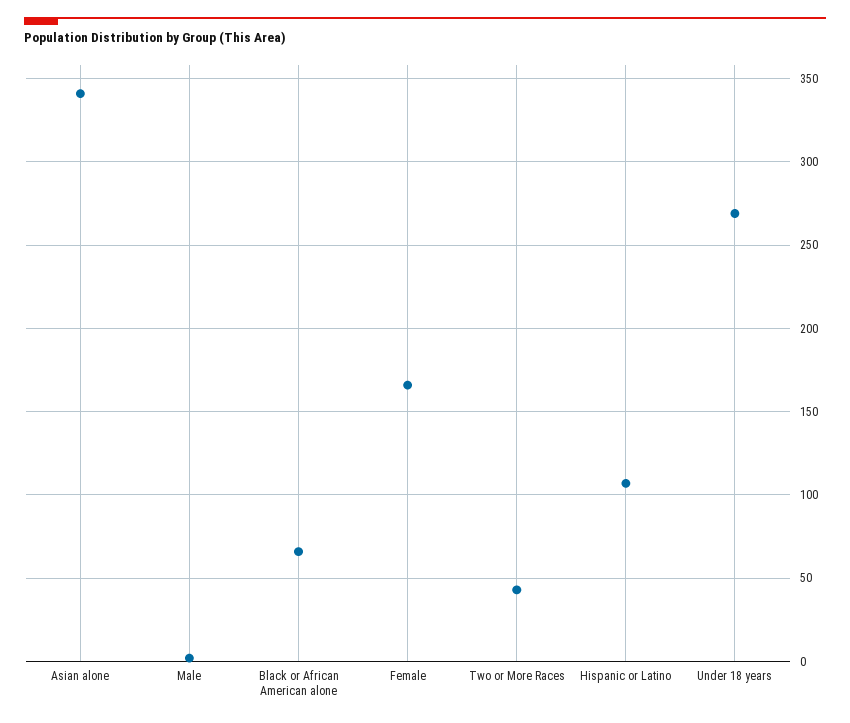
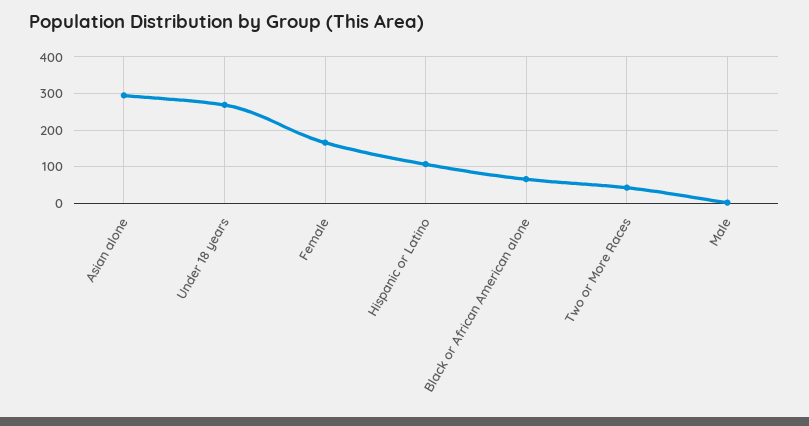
Asian alone: 340 -> 300

